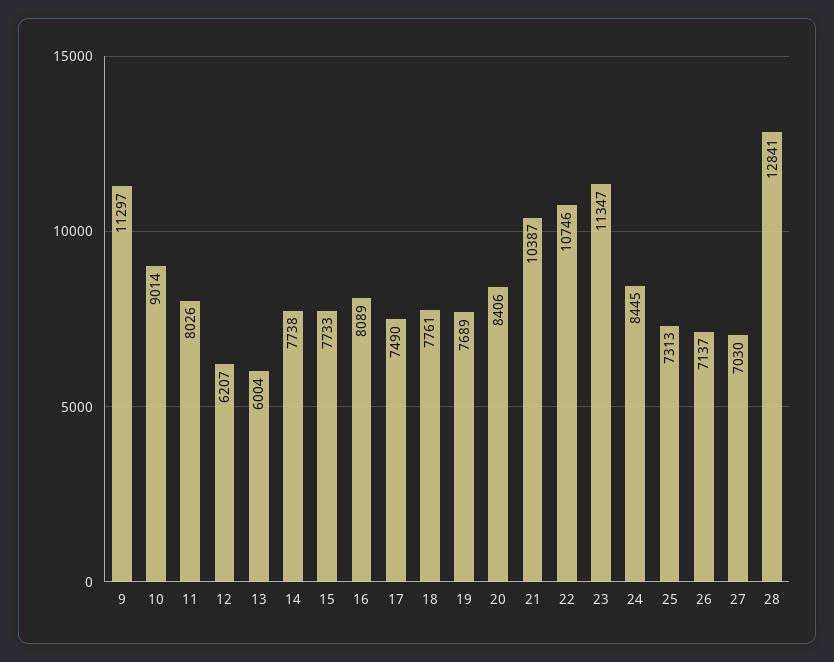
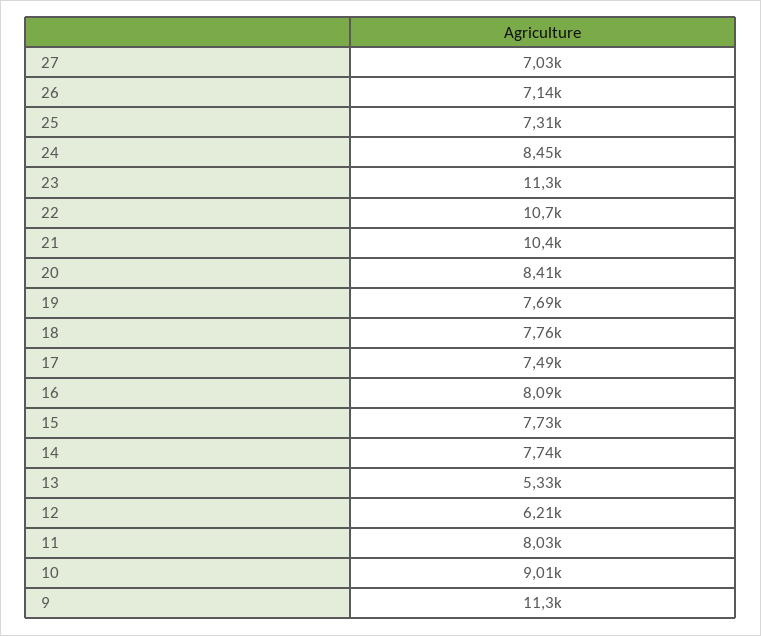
13: 6004 -> 5330
28: 12841 -> none

